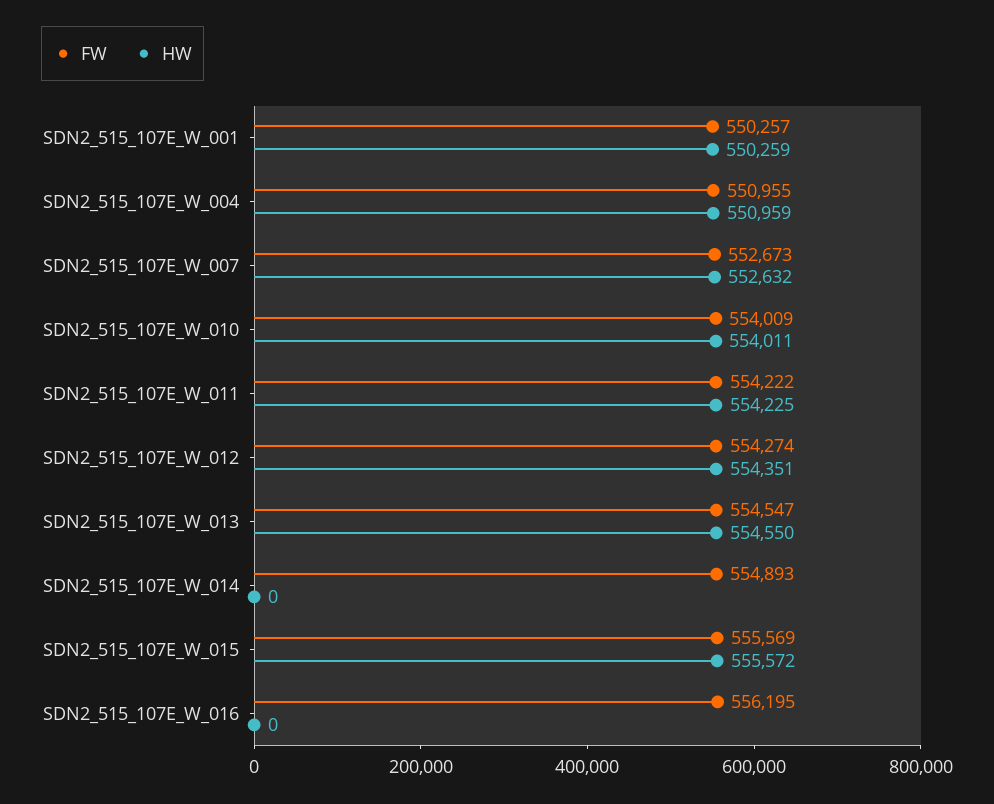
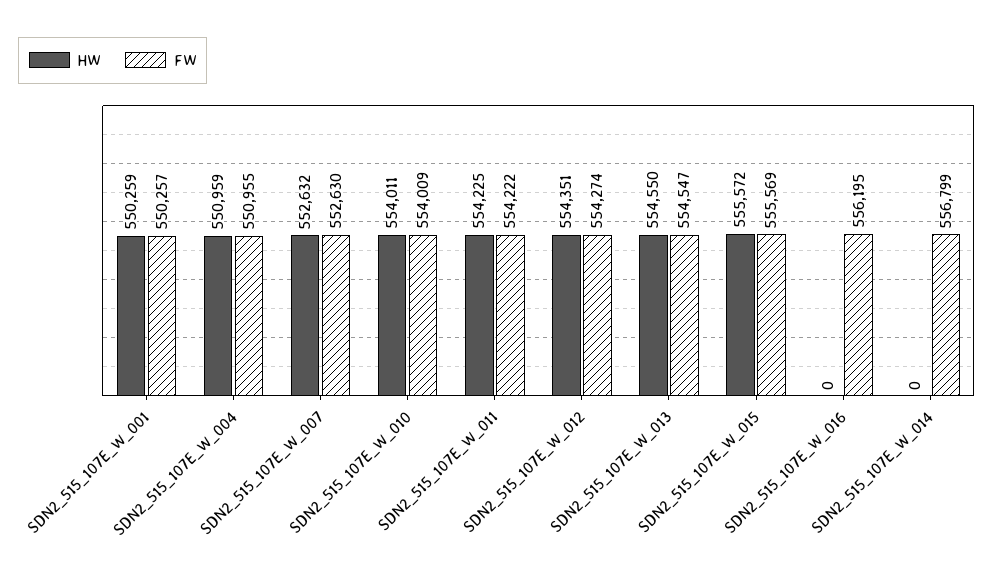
FW, SDN2_515_107E_W_007: 552673 -> 552630
FW, SDN2_515_107E_W_014: 554893 -> 556799

